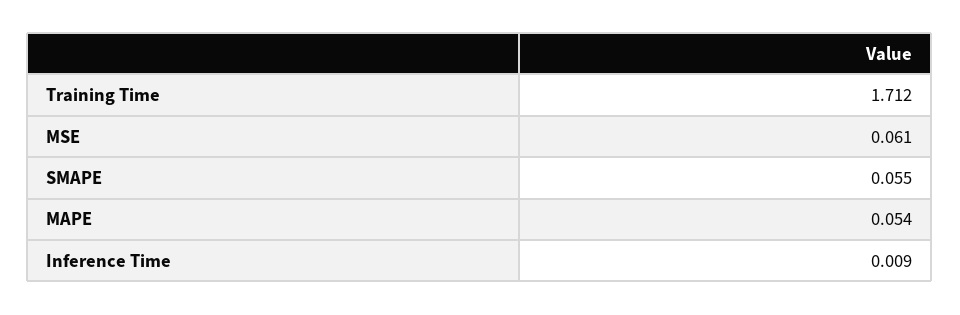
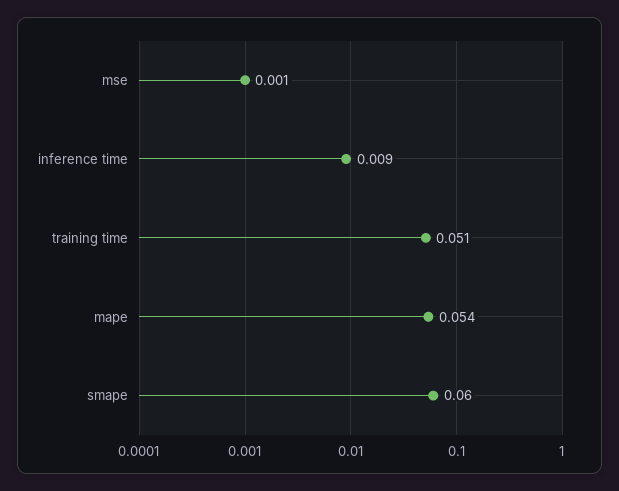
Training Time: 1.712 -> 0.051
MSE: 0.061 -> 0.001
SMAPE: 0.055 -> 0.06

